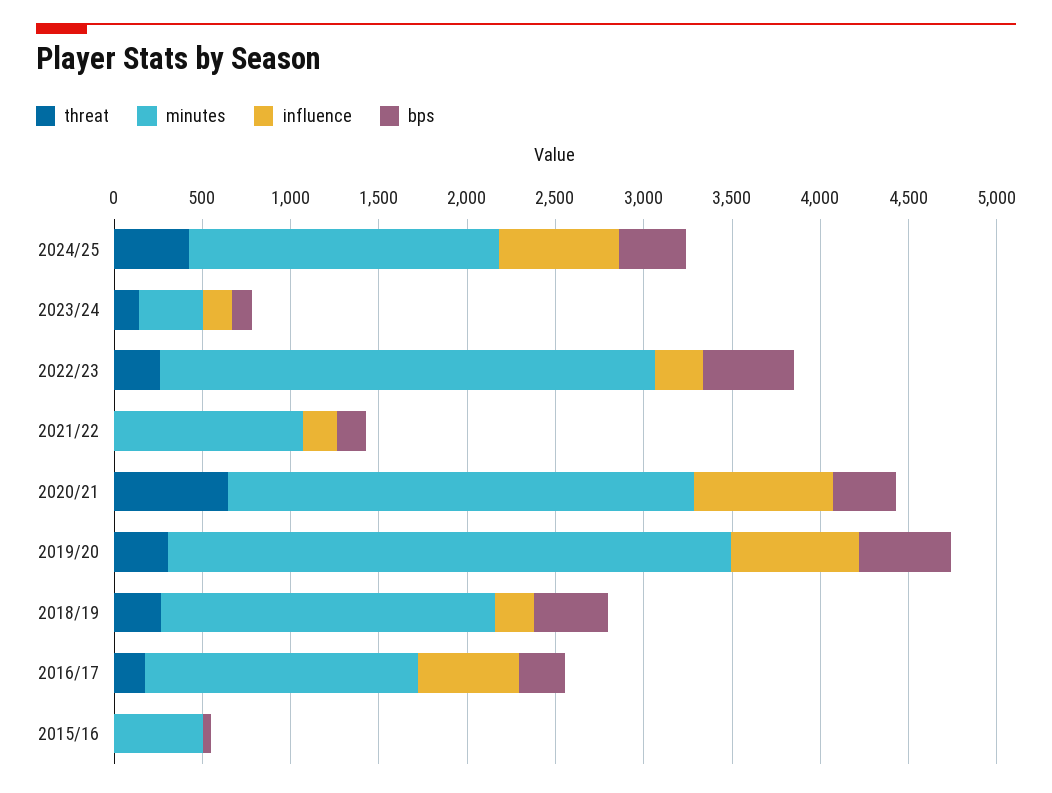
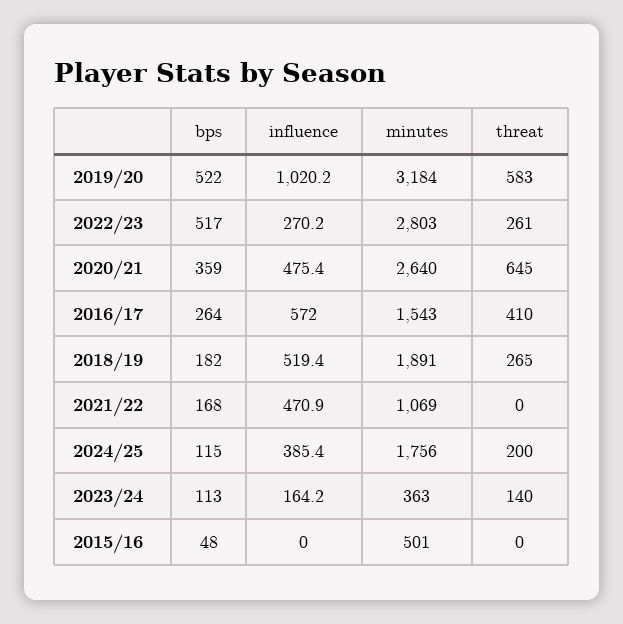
threat, 2024/25: 400 -> 200
influence, 2024/25: 700 -> 385.4
bps, 2024/25: 400 -> 115
influence, 2021/22: 200 -> 470.9
influence, 2020/21: 800 -> 475.4
threat, 2019/20: 300 -> 583
influence, 2019/20: 700 -> 1020.2
influence, 2018/19: 200 -> 519.4
bps, 2018/19: 400 -> 182
threat, 2016/17: 200 -> 410

